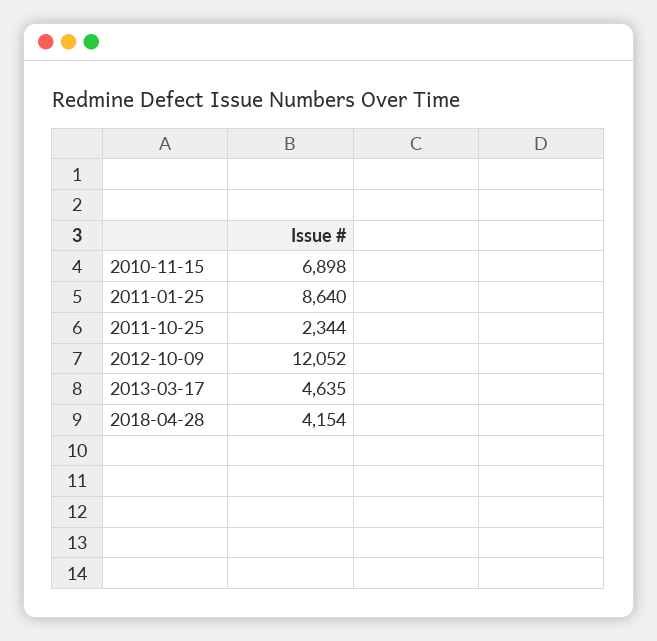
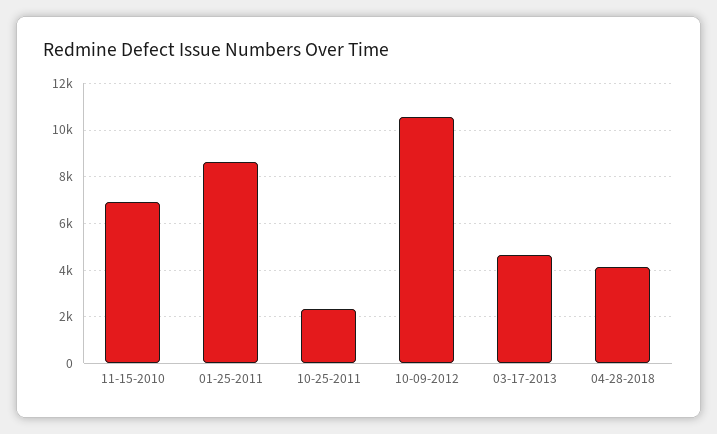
2012-10-09: 12052 -> 10500

